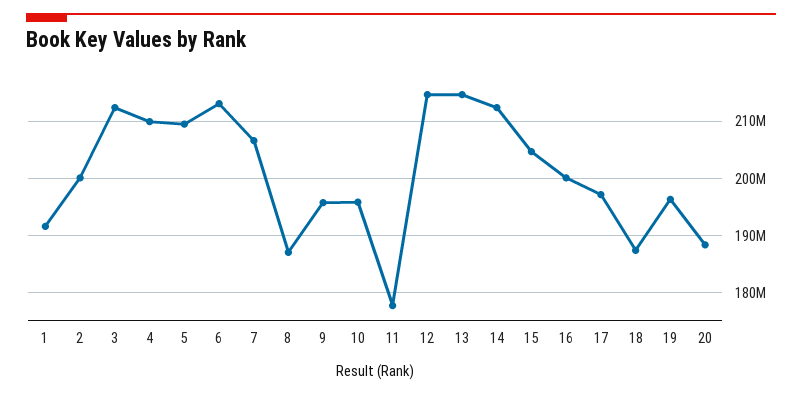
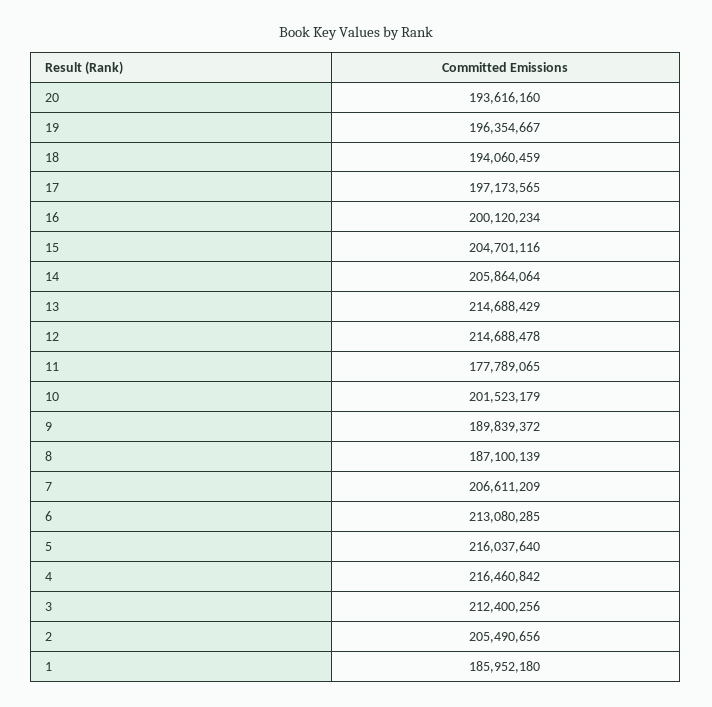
1: 192000000 -> 185952180
2: 200000000 -> 205490656
4: 210000000 -> 216460842
5: 210000000 -> 216037640
9: 196000000 -> 189839372
10: 196000000 -> 201523179
14: 212000000 -> 205864064
18: 188000000 -> 194060459
20: 188000000 -> 193616160

